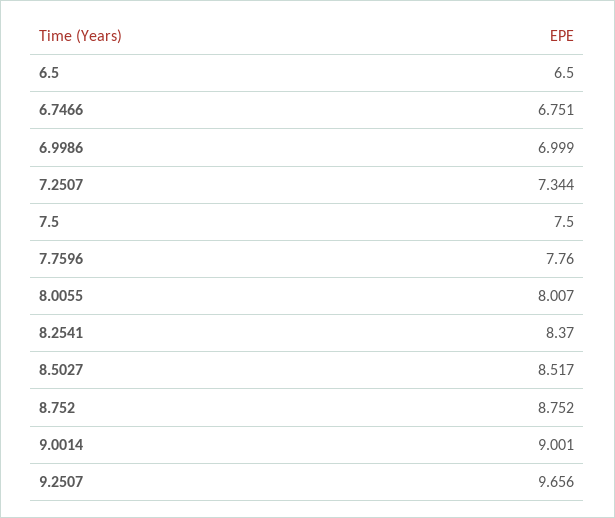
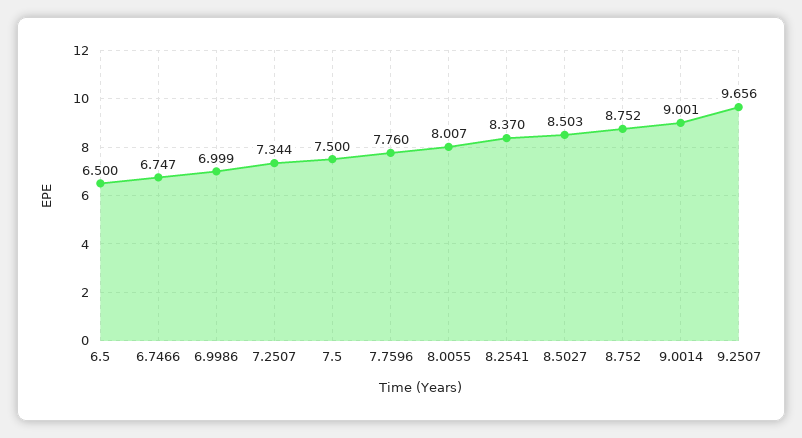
6.7466: 6.751 -> 6.747
8.5027: 8.517 -> 8.503

